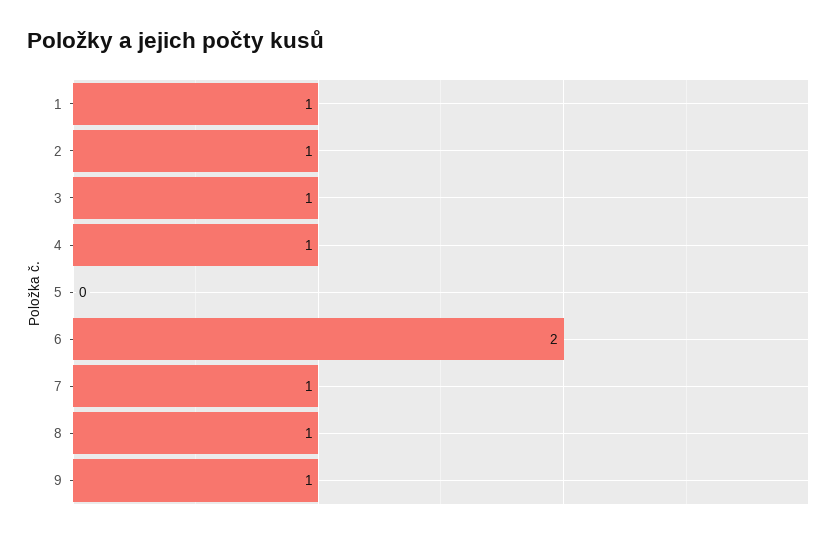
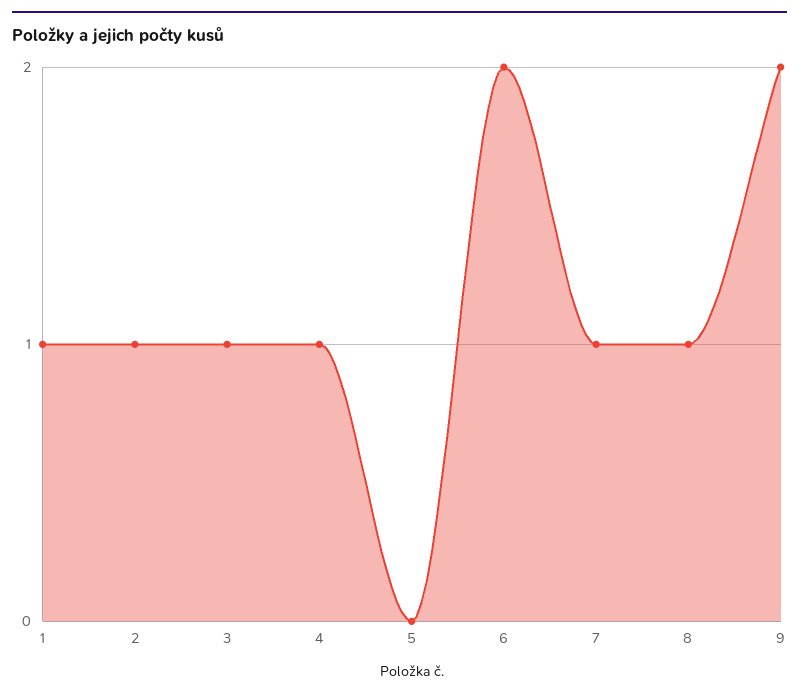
9: 1 -> 2

